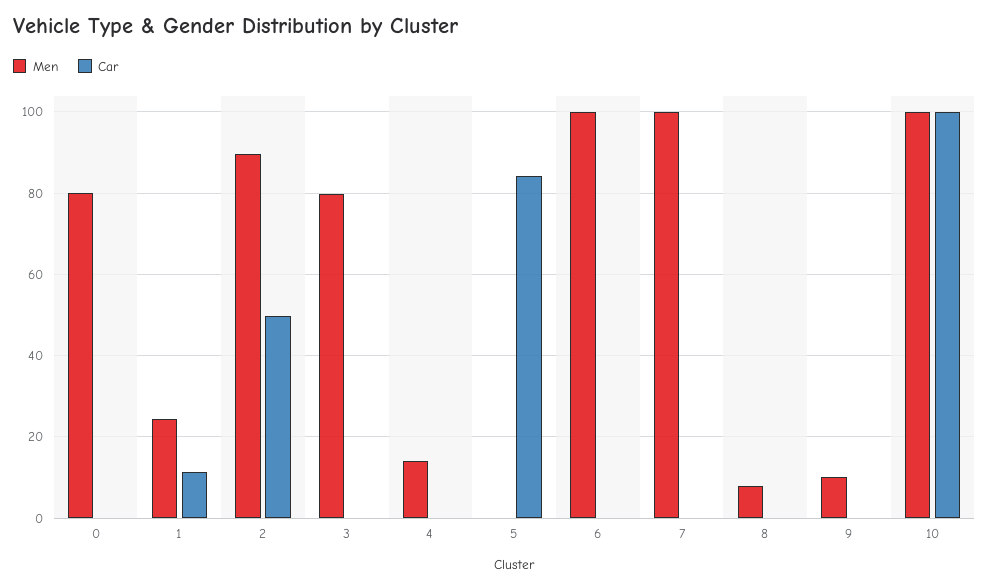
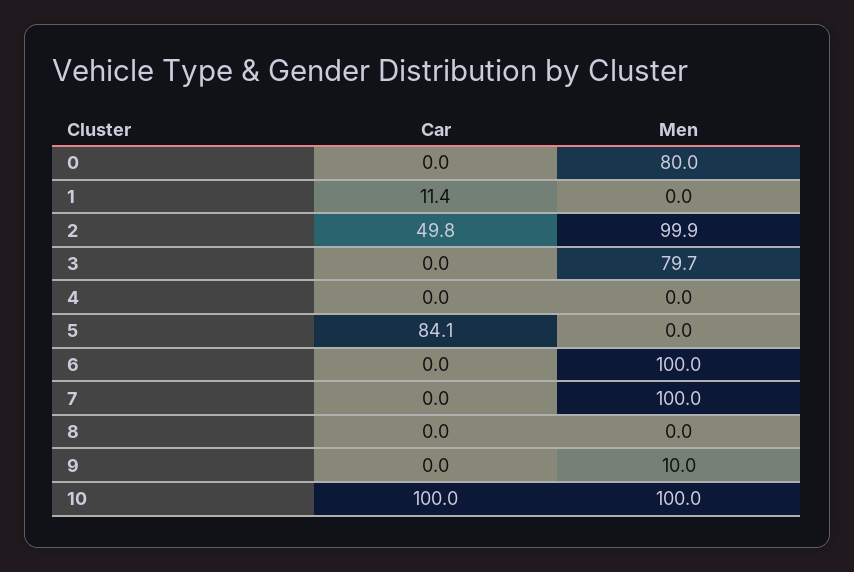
Men, 1: 24 -> 0
Men, 2: 90 -> 99.9
Men, 4: 14 -> 0
Men, 8: 8 -> 0

